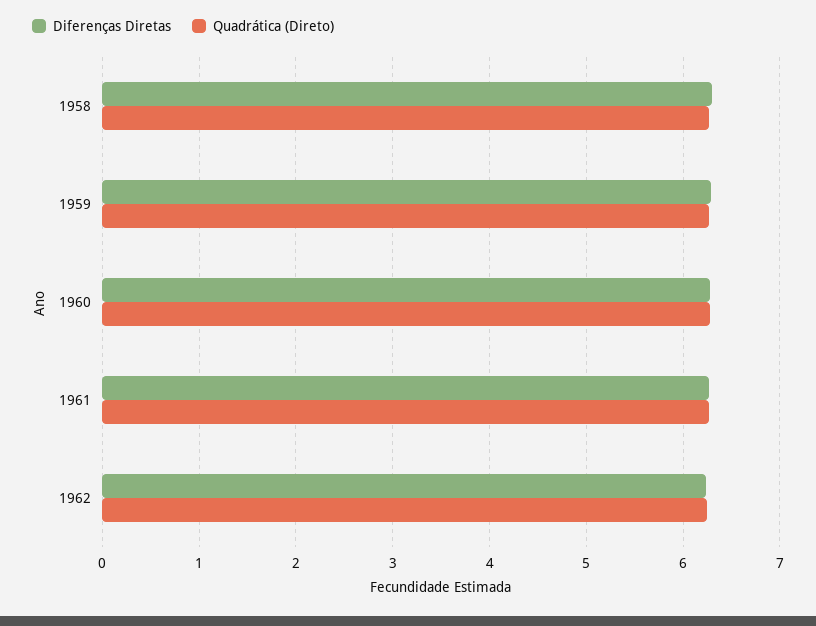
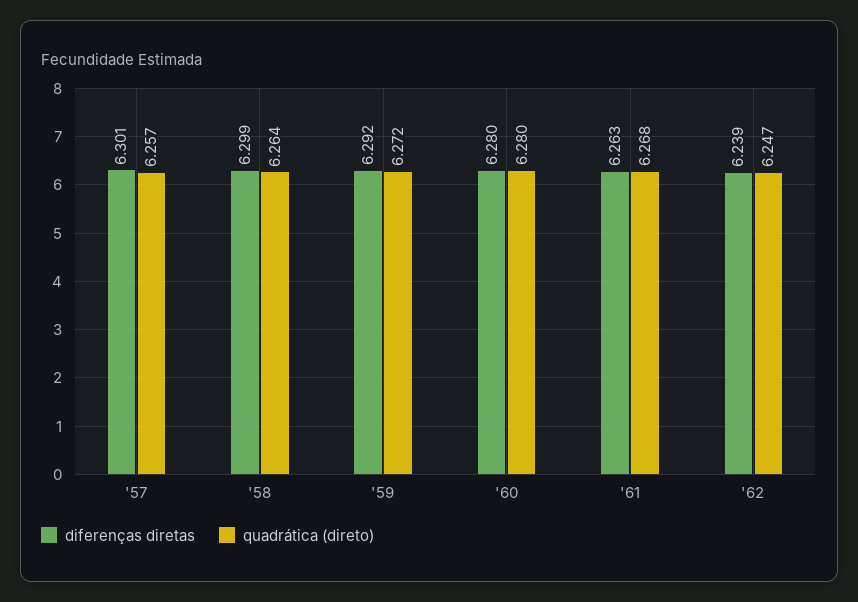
Diferenças Diretas, '57: none -> 6.301
Quadrática (Direto), '57: none -> 6.257

